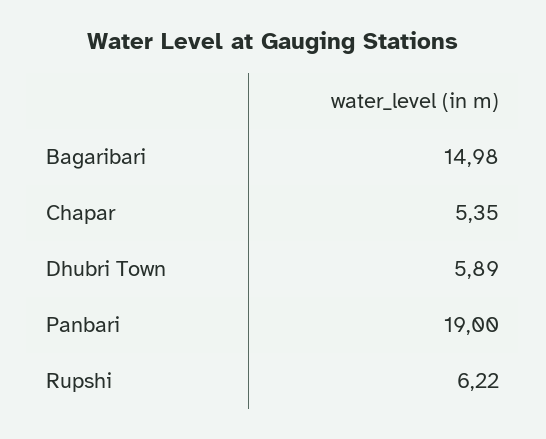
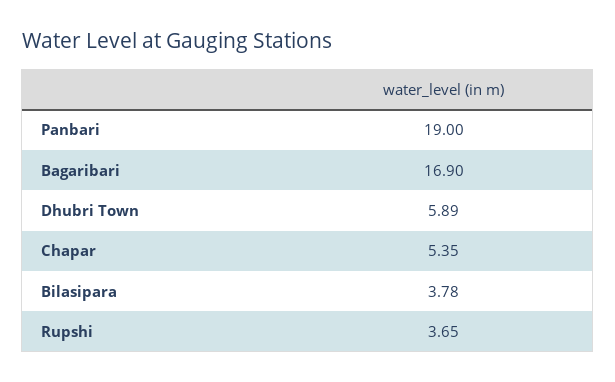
Bagaribari: 14.98 -> 16.9
Rupshi: 6.22 -> 3.65
Bilasipara: none -> 3.78

